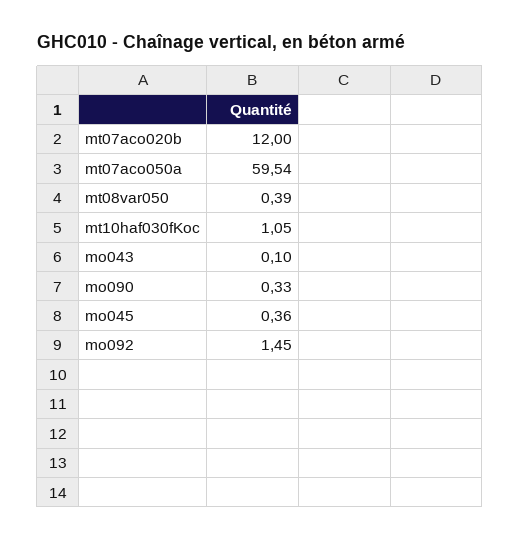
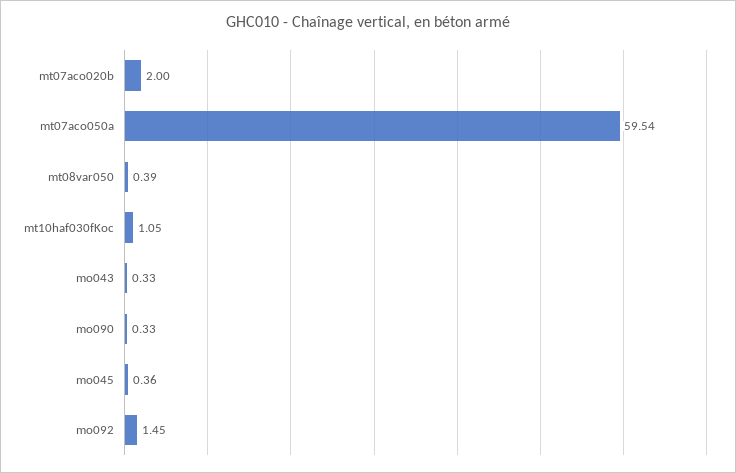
mt07aco020b: 12 -> 2
mo043: 0.1 -> 0.33

